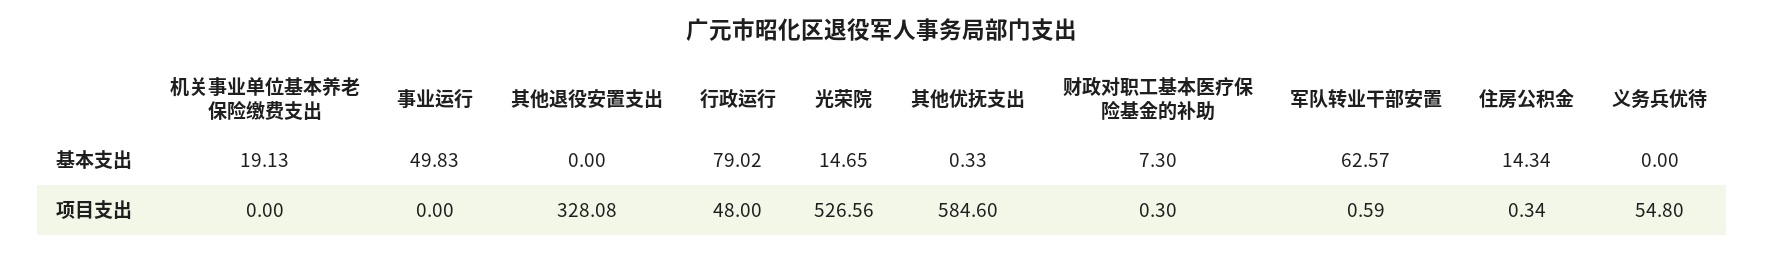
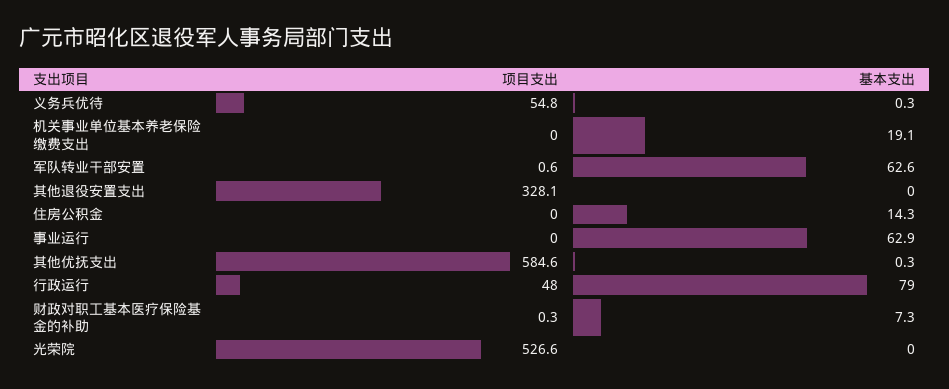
事业运行, 基本支出: 49.83 -> 62.9
光荣院, 基本支出: 14.65 -> 0
义务兵优待, 基本支出: 0 -> 0.3
住房公积金, 项目支出: 0.34 -> 0

